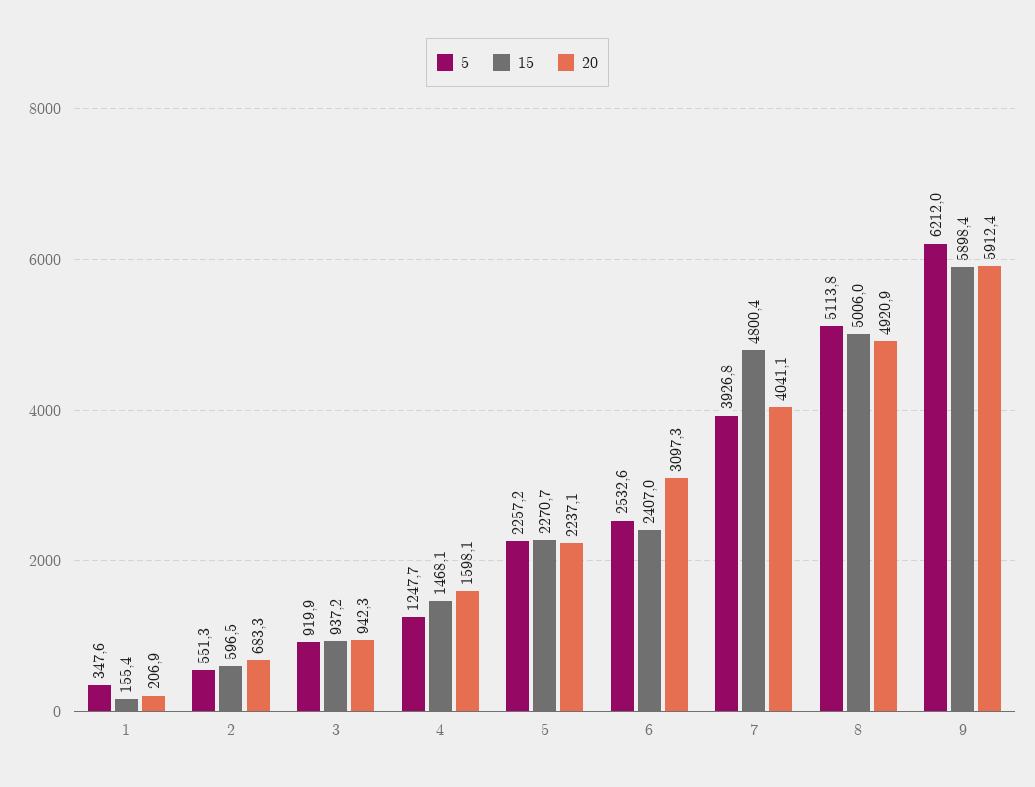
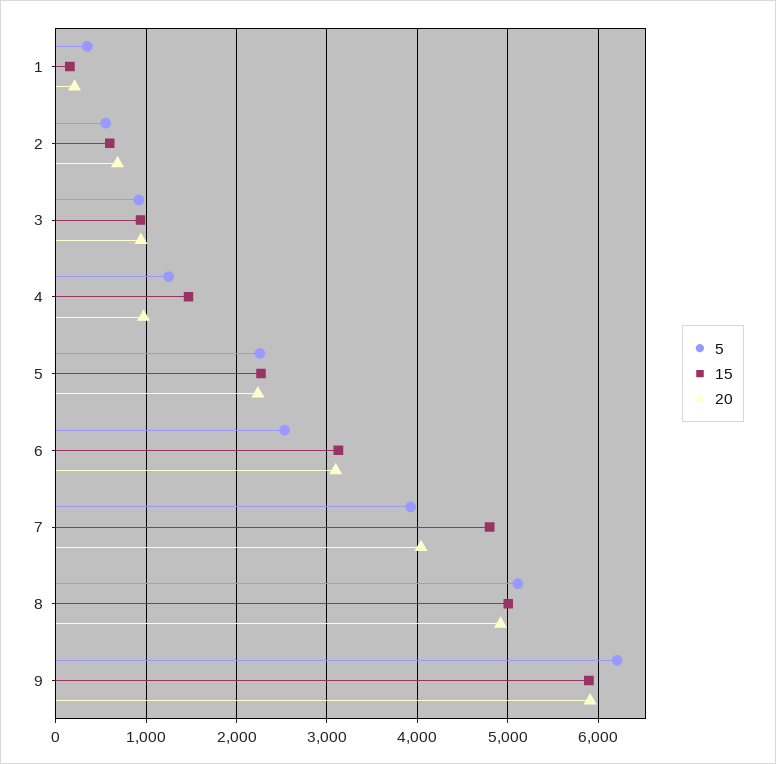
20, 4: 1598.1 -> 1000
15, 6: 2407 -> 3100

